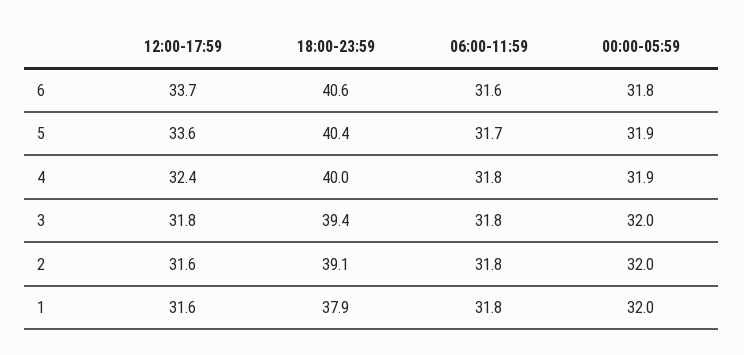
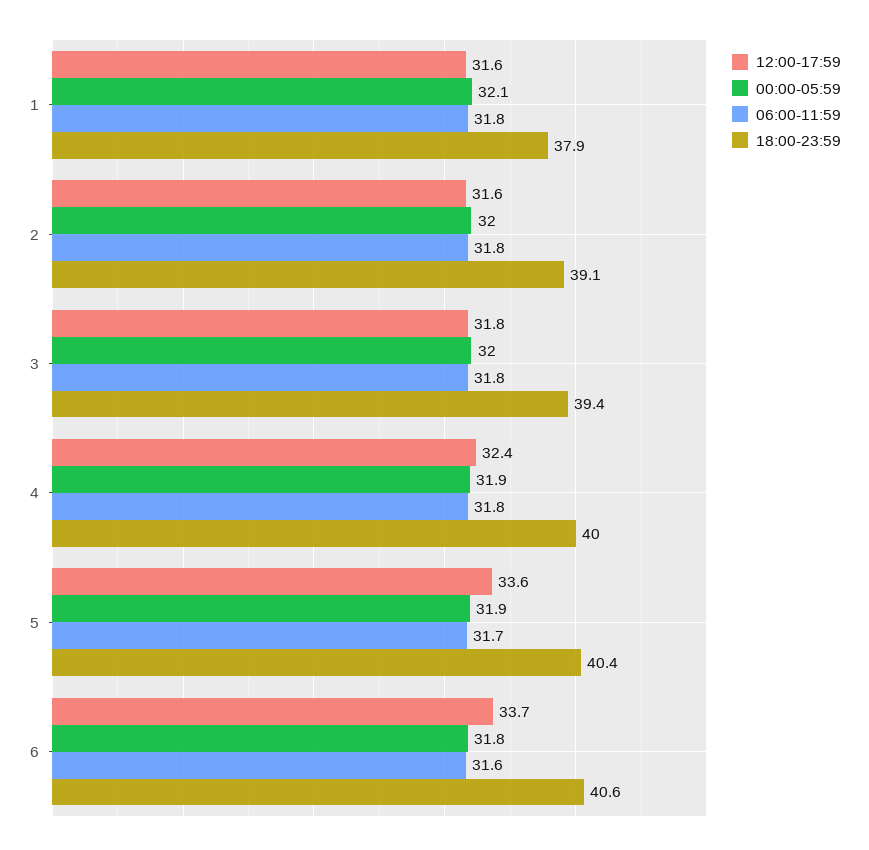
00:00-05:59, 1: 32 -> 32.1

